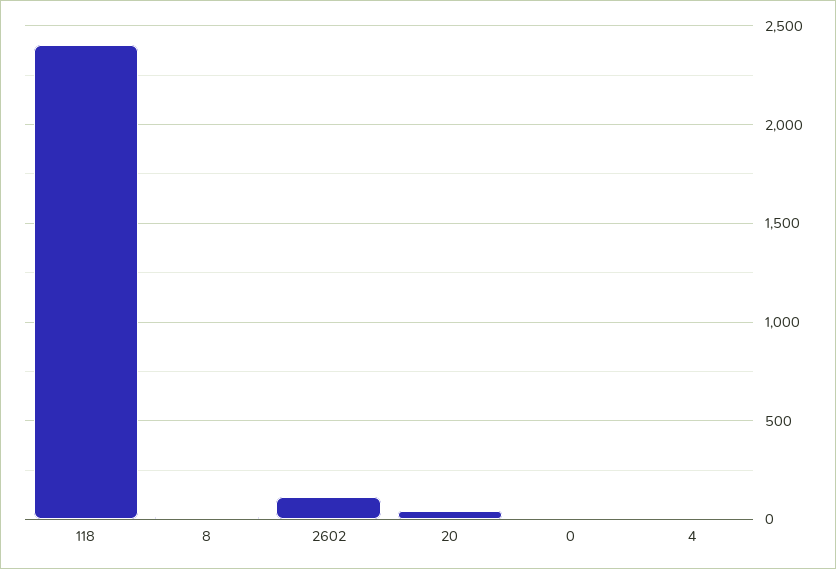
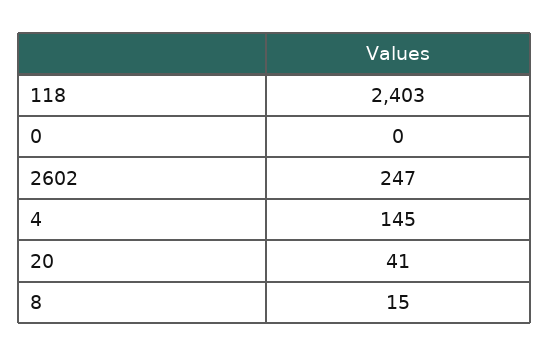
2602: 100 -> 247
4: 0 -> 145

